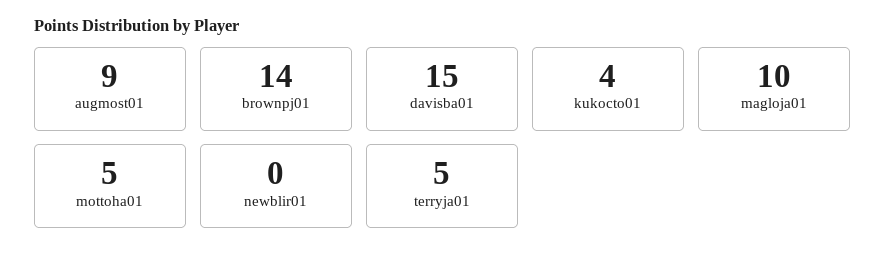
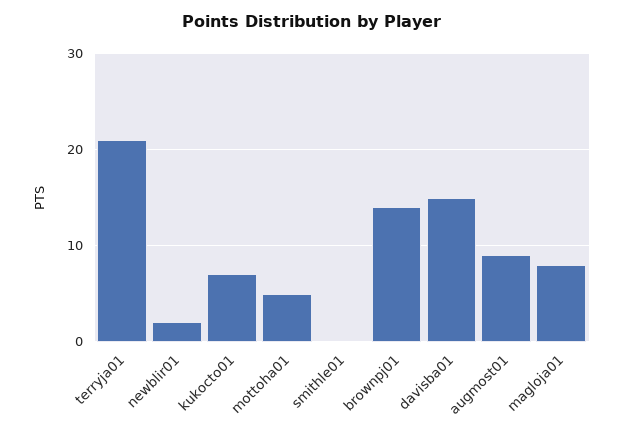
kukocto01: 4 -> 7
magloja01: 10 -> 8
newblir01: 0 -> 2
terryja01: 5 -> 21
smithle01: none -> 0

